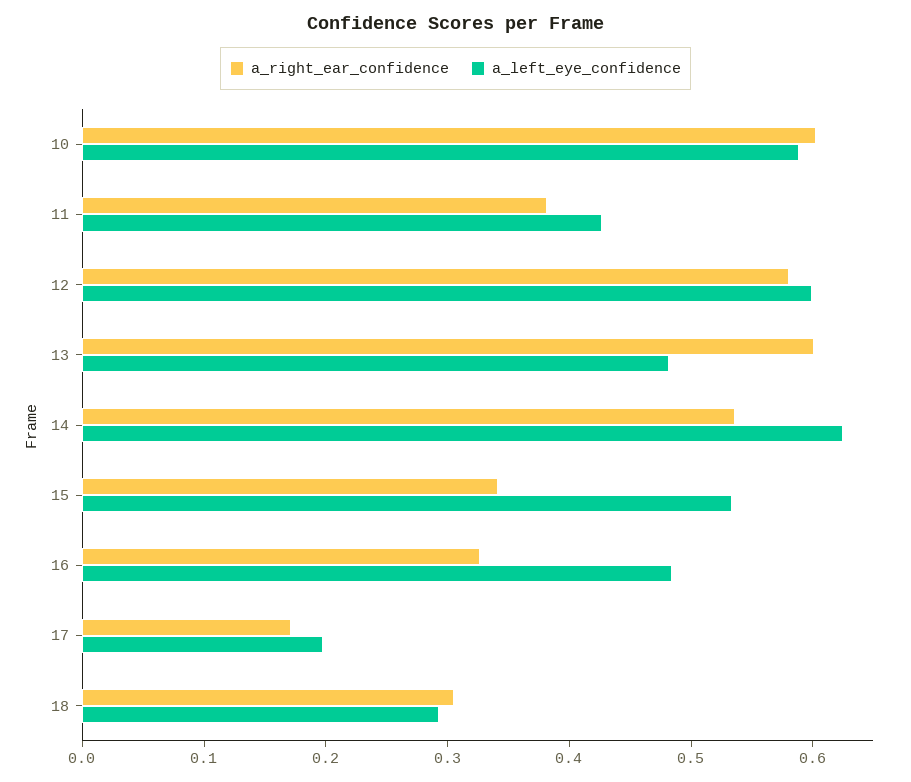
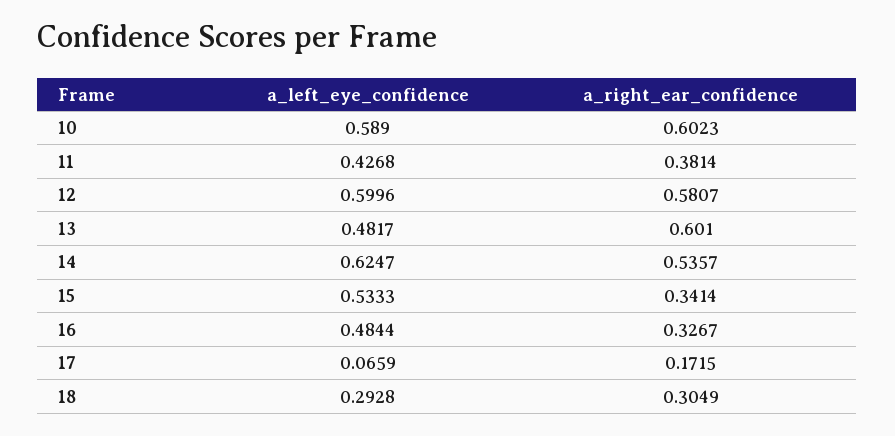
a_left_eye_confidence, 17: 0.2 -> 0.0659

